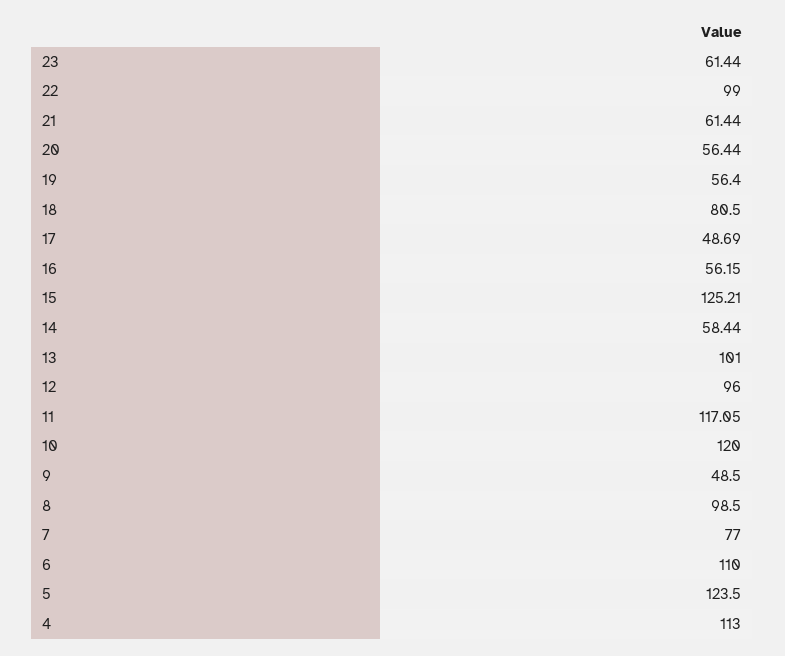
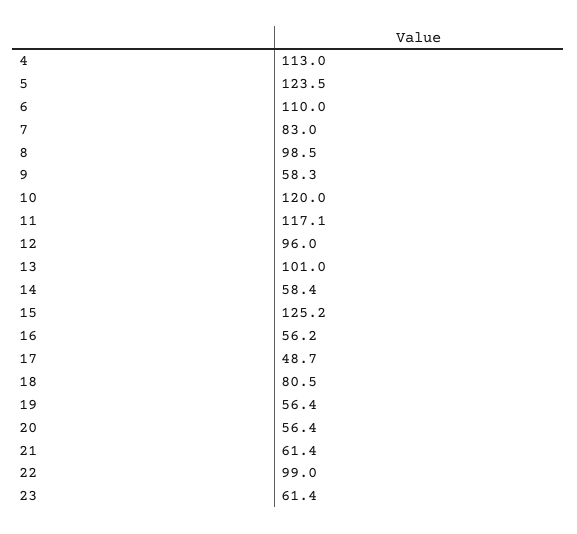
9: 48.5 -> 58.3
7: 77 -> 83

